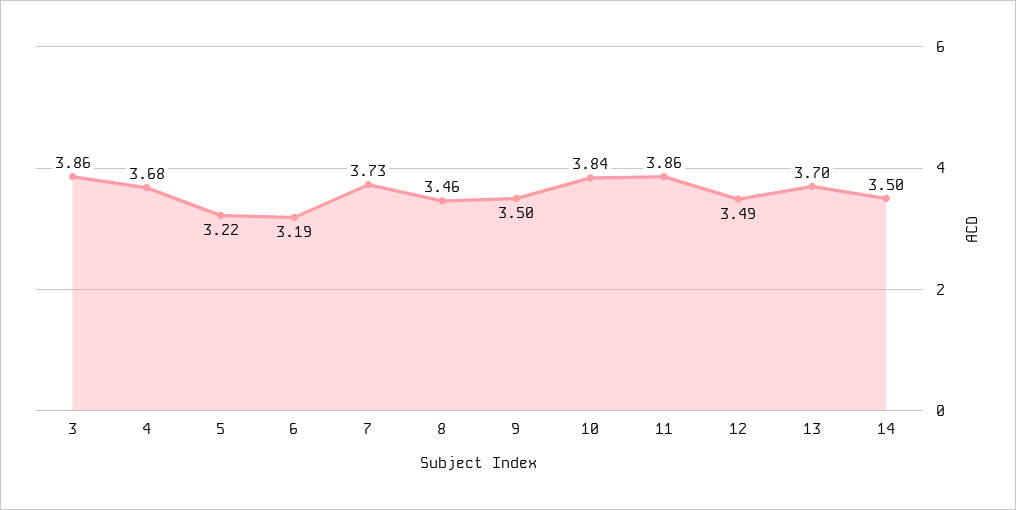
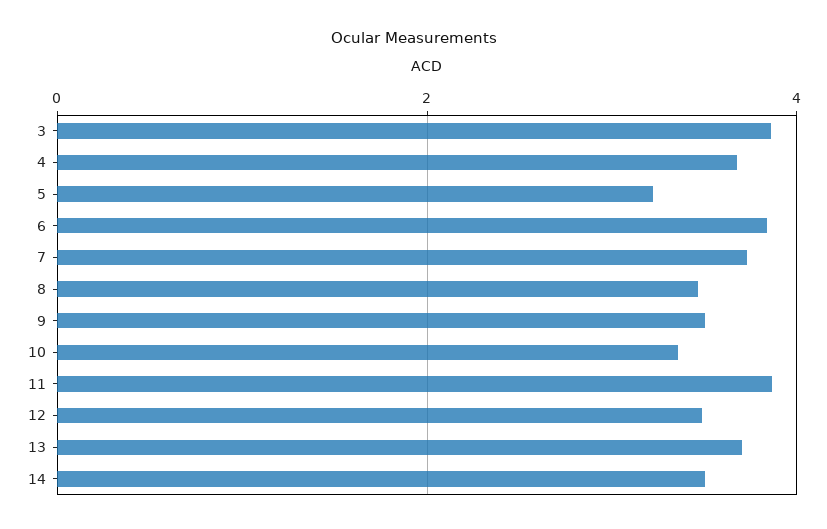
6: 3.19 -> 3.8
10: 3.84 -> 3.4

